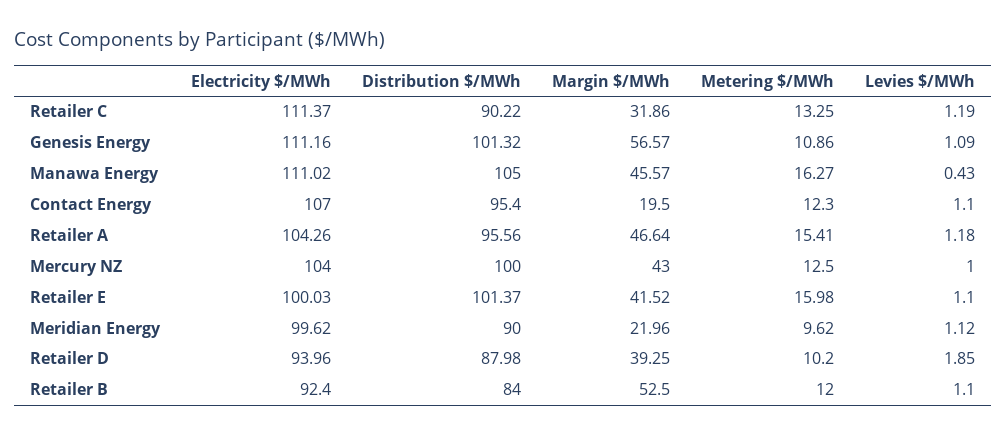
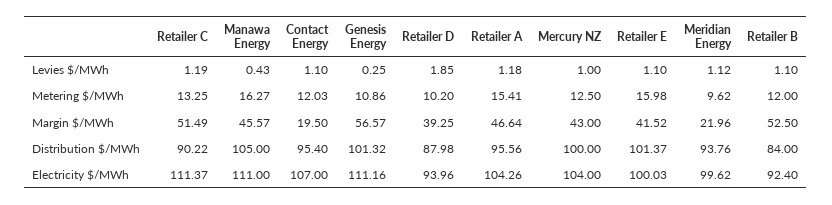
Margin $/MWh, Retailer C: 31.86 -> 51.49
Levies $/MWh, Genesis Energy: 1.09 -> 0.25
Electricity $/MWh, Manawa Energy: 111.02 -> 111
Metering $/MWh, Contact Energy: 12.3 -> 12.03
Distribution $/MWh, Meridian Energy: 90 -> 93.76

